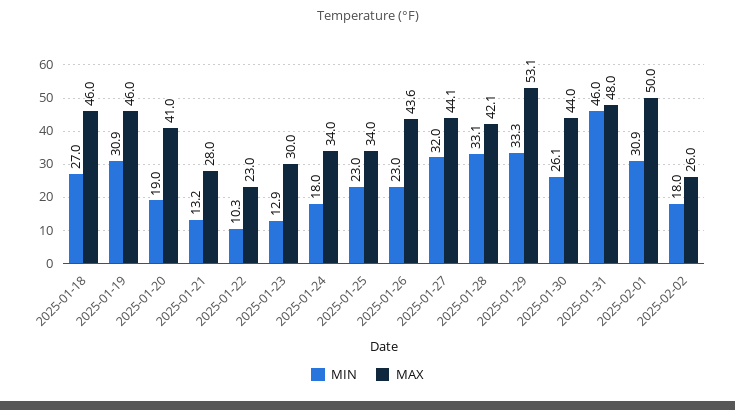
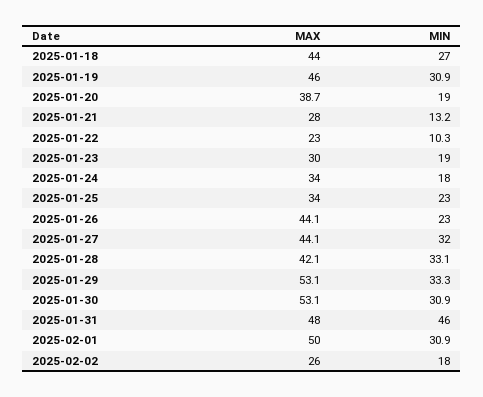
MAX, 2025-01-18: 46 -> 44
MAX, 2025-01-20: 41 -> 38.7
MIN, 2025-01-23: 12.9 -> 19
MAX, 2025-01-26: 43.6 -> 44.1
MIN, 2025-01-30: 26.1 -> 30.9
MAX, 2025-01-30: 44 -> 53.1

